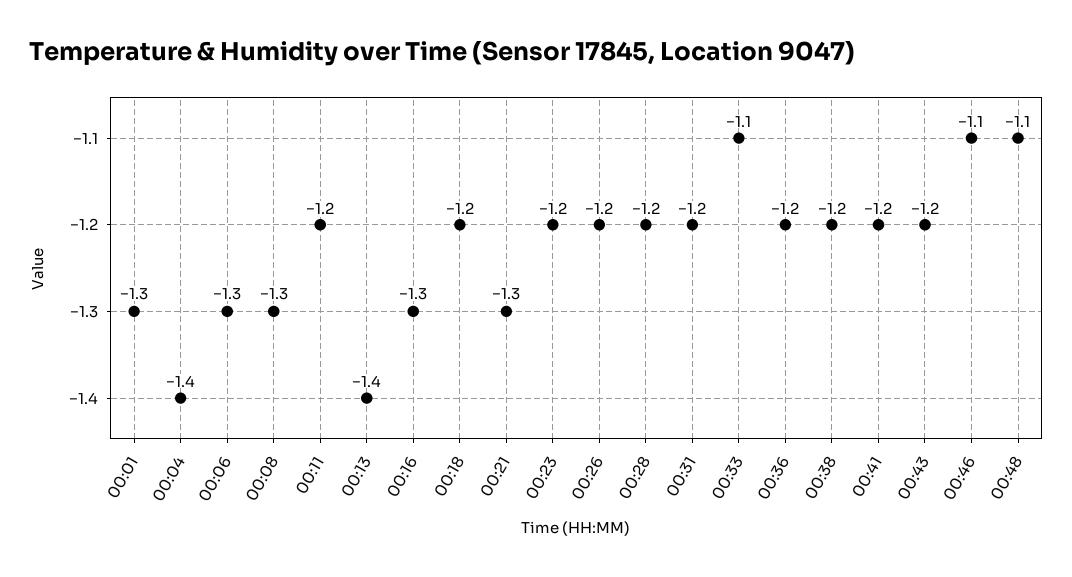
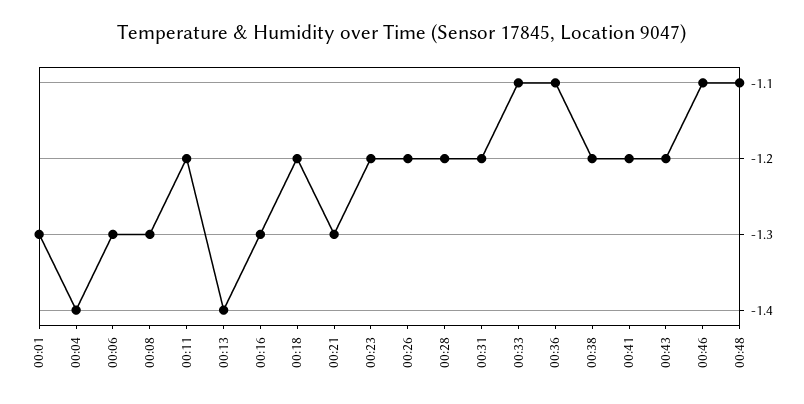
00:36: -1.2 -> -1.1

